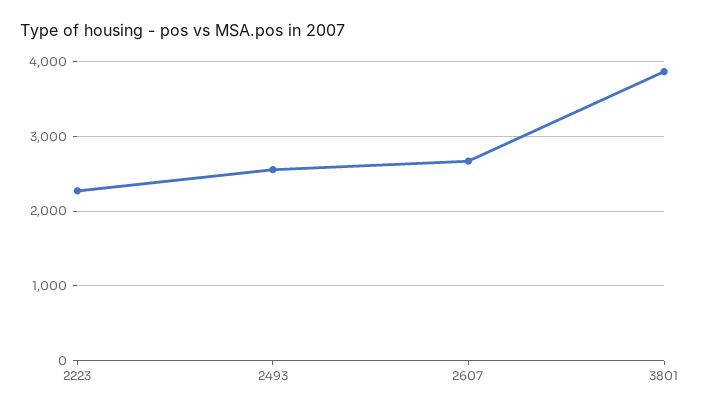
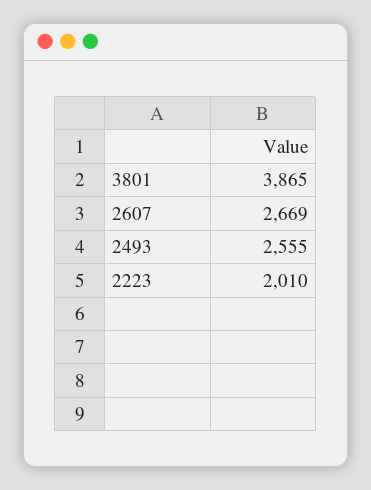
2223: 2300 -> 2010

